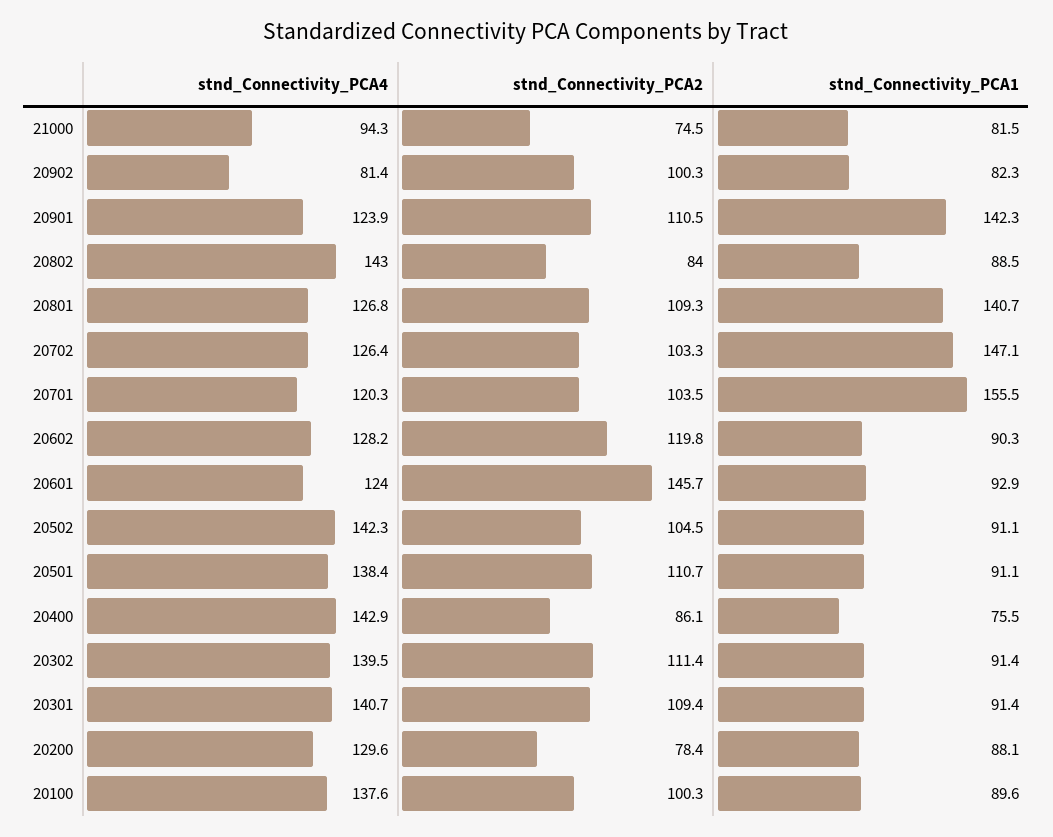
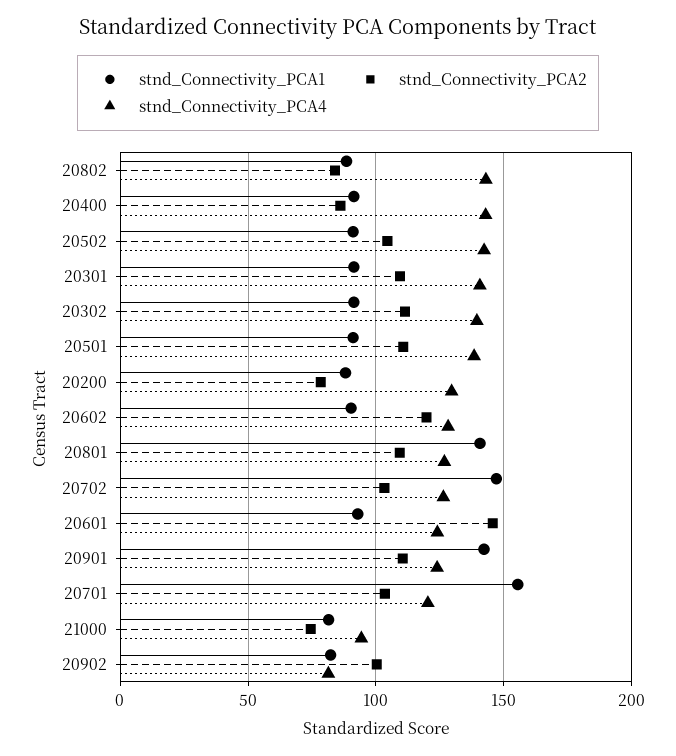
stnd_Connectivity_PCA1, 20400: 75.5 -> 90
stnd_Connectivity_PCA4, 20100: 137.6 -> none
stnd_Connectivity_PCA2, 20100: 100.3 -> none
stnd_Connectivity_PCA1, 20100: 89.6 -> none

